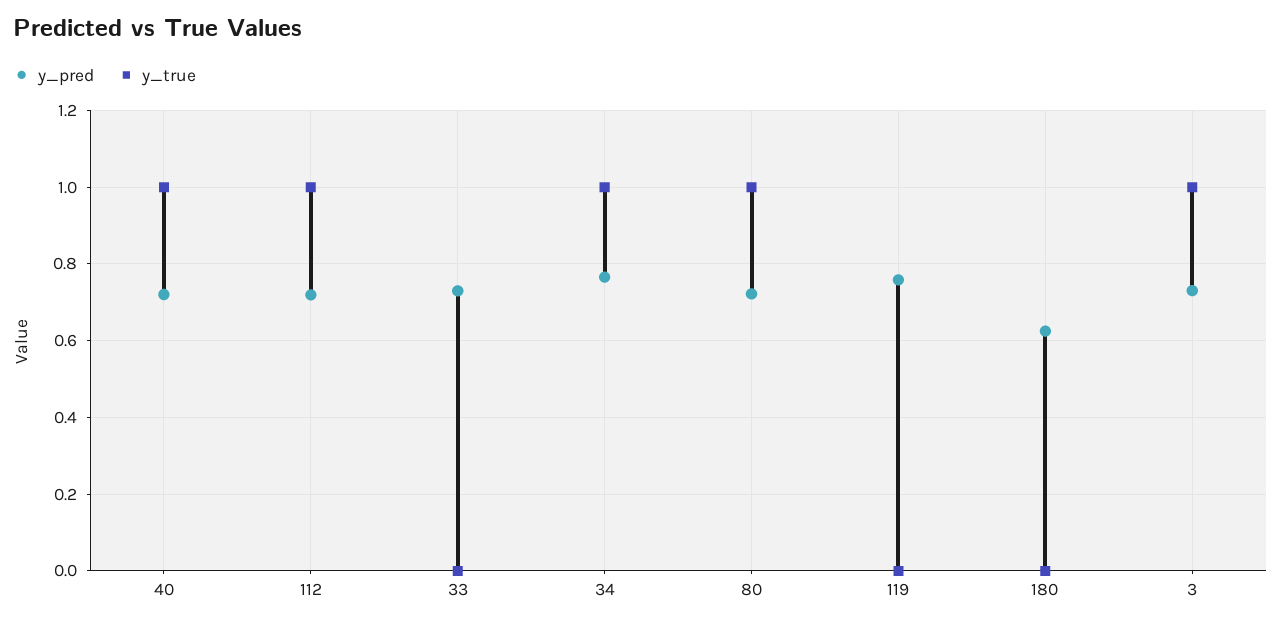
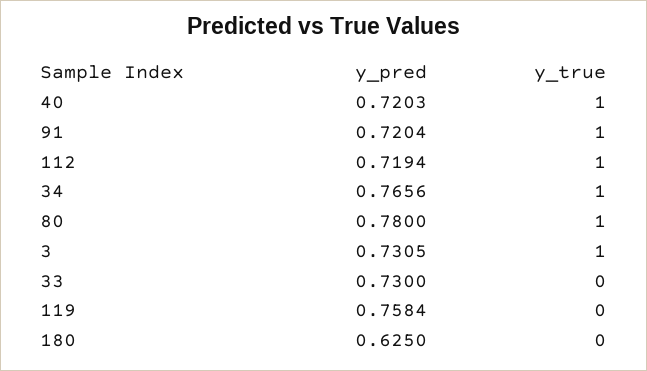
y_pred, 80: 0.72 -> 0.78
y_pred, 91: none -> 0.7204
y_true, 91: none -> 1

